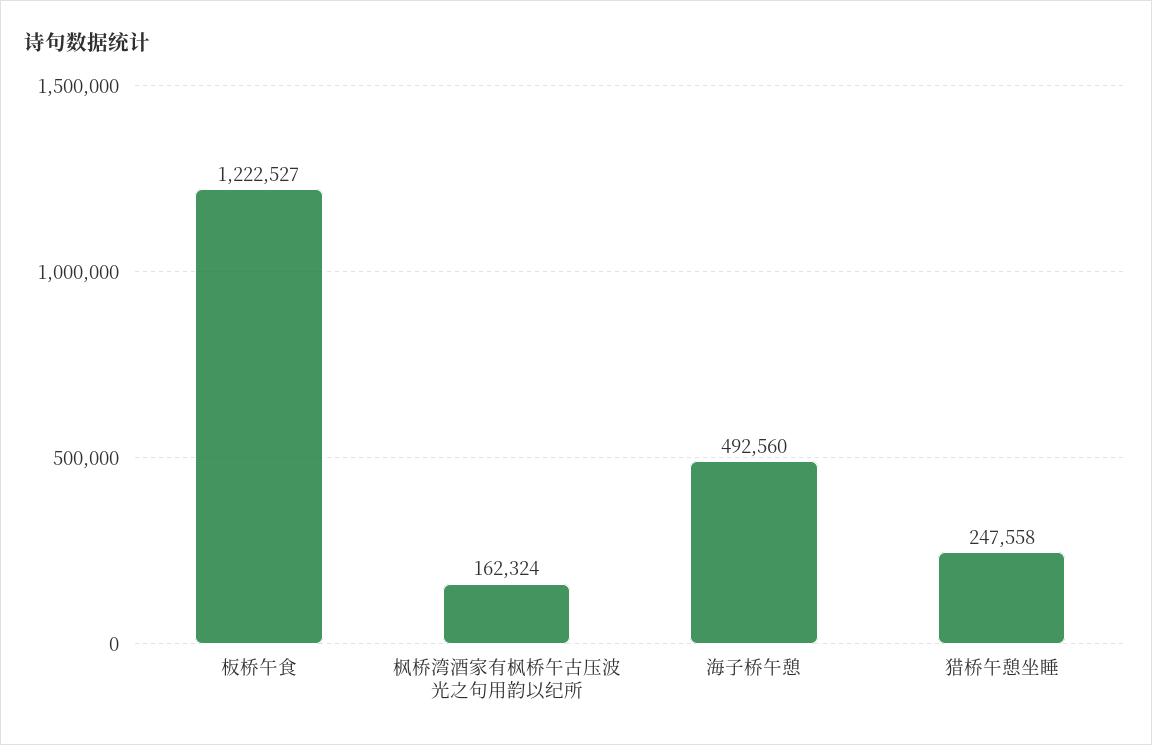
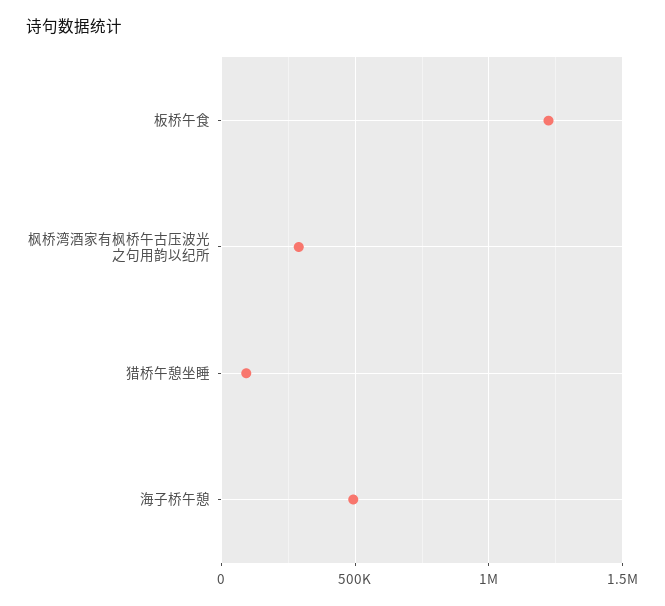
枫桥湾酒家有枫桥午古压波光之句用韵以纪所: 162324 -> 300000
猎桥午憩坐睡: 247558 -> 100000

